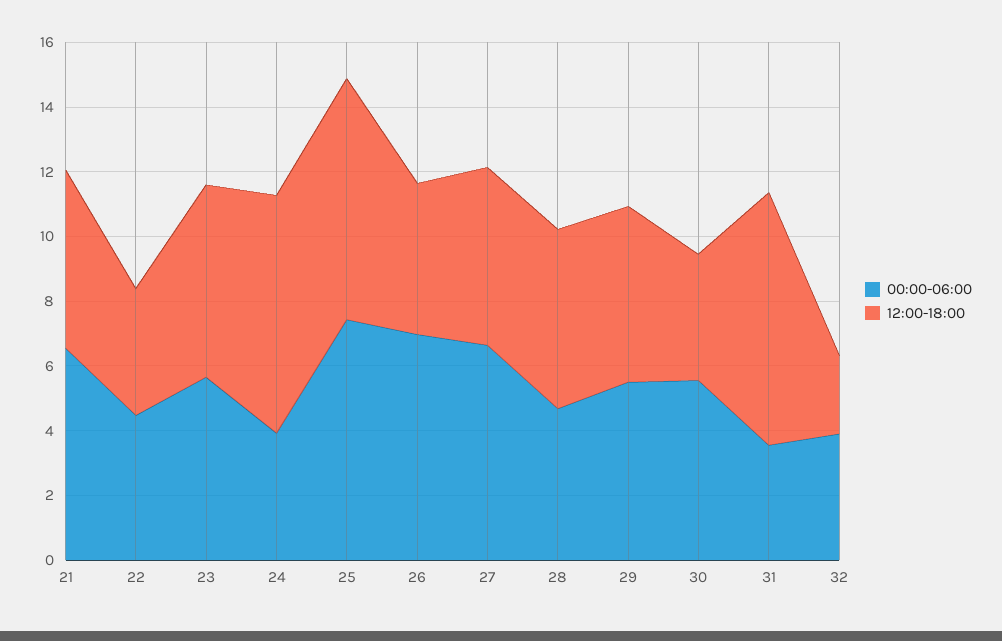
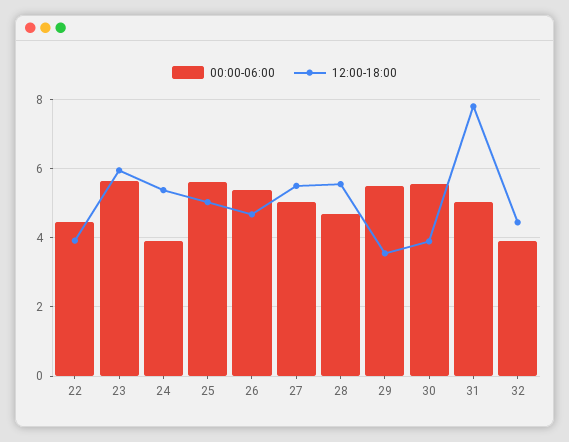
00:00-06:00, 21: 6.5 -> none
12:00-18:00, 21: 5.5 -> none
12:00-18:00, 24: 7.5 -> 5.4
00:00-06:00, 25: 7.5 -> 5.6
12:00-18:00, 25: 7.5 -> 5
00:00-06:00, 26: 7 -> 5.4
00:00-06:00, 27: 6.5 -> 5
12:00-18:00, 29: 5.5 -> 3.6
00:00-06:00, 31: 3.5 -> 5
12:00-18:00, 32: 2.5 -> 4.4

